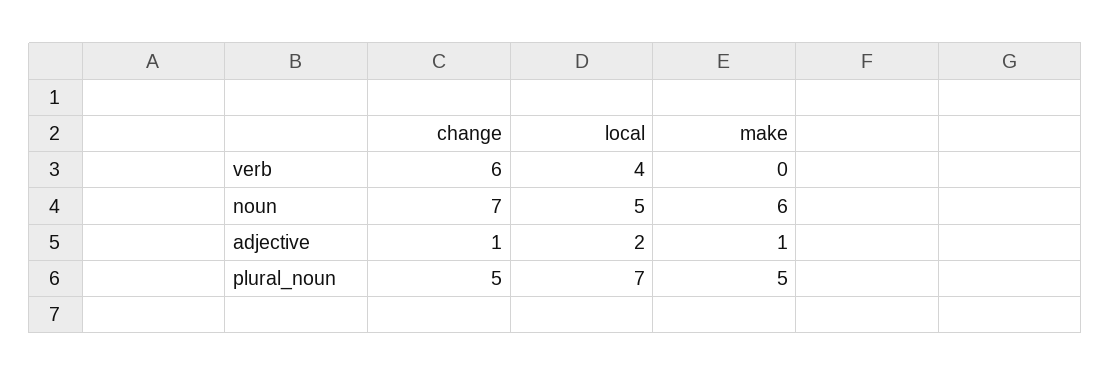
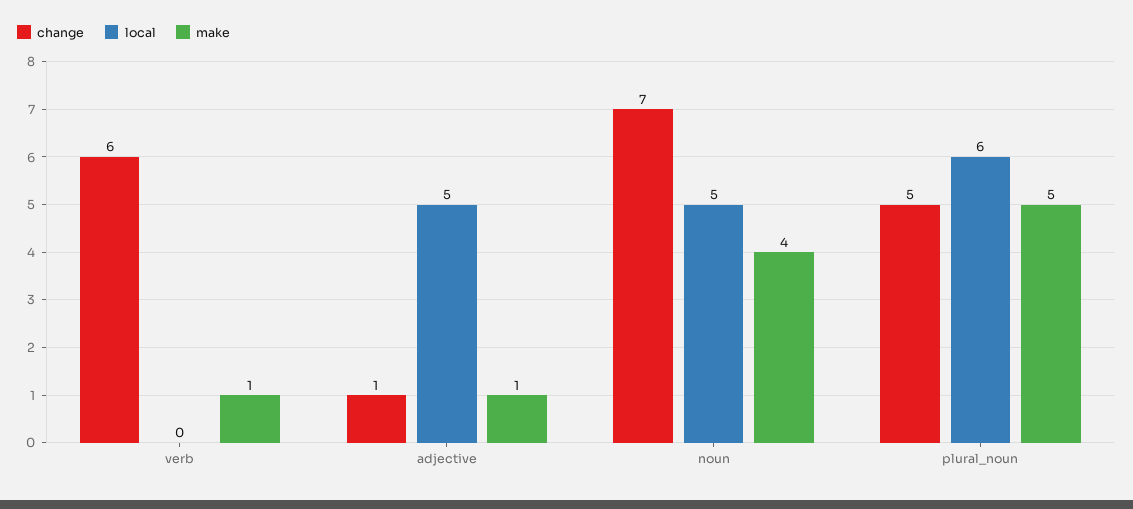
local, verb: 4 -> 0
make, verb: 0 -> 1
make, noun: 6 -> 4
local, adjective: 2 -> 5
local, plural_noun: 7 -> 6

